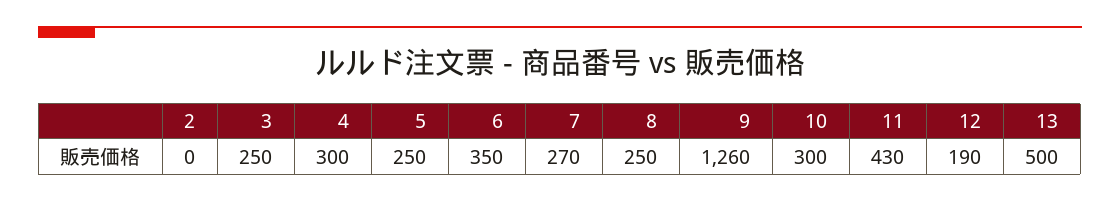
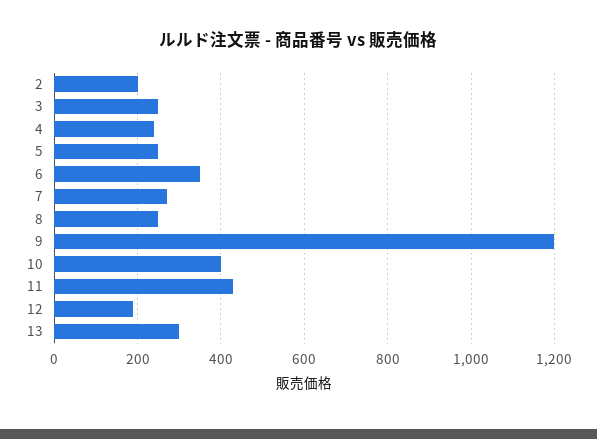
2: 0 -> 200
4: 300 -> 240
9: 1260 -> 1200
10: 300 -> 400
13: 500 -> 300

